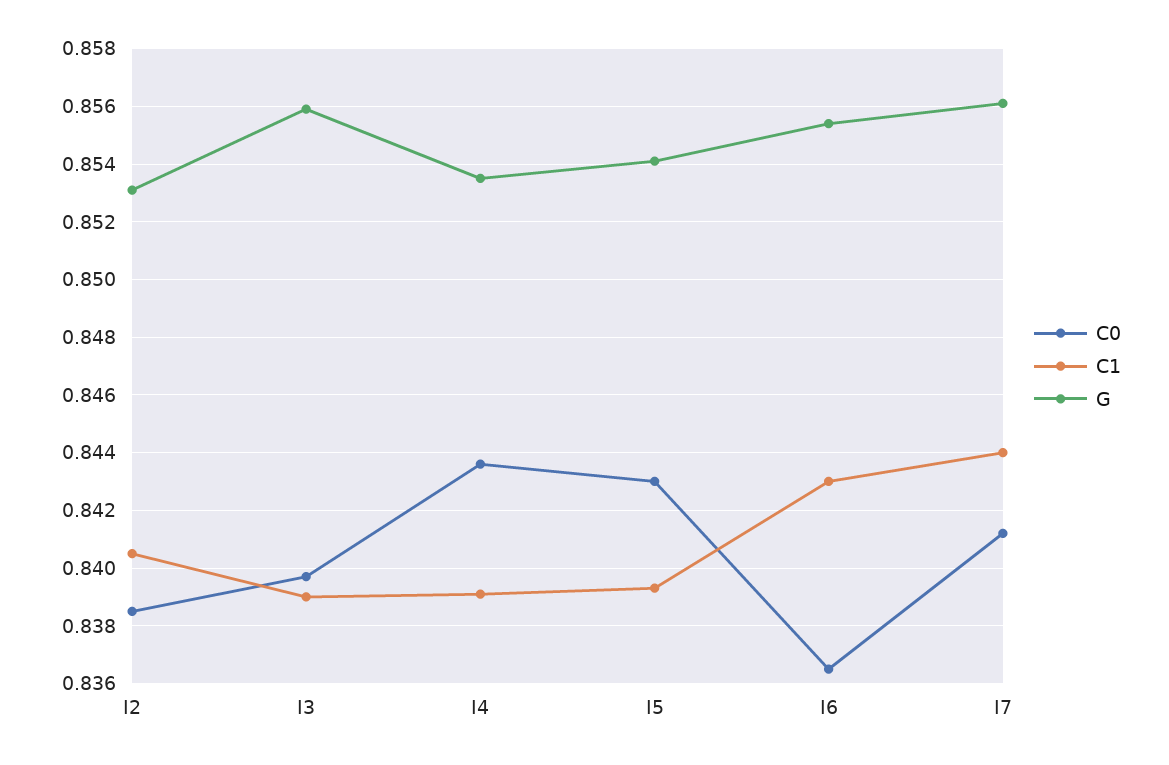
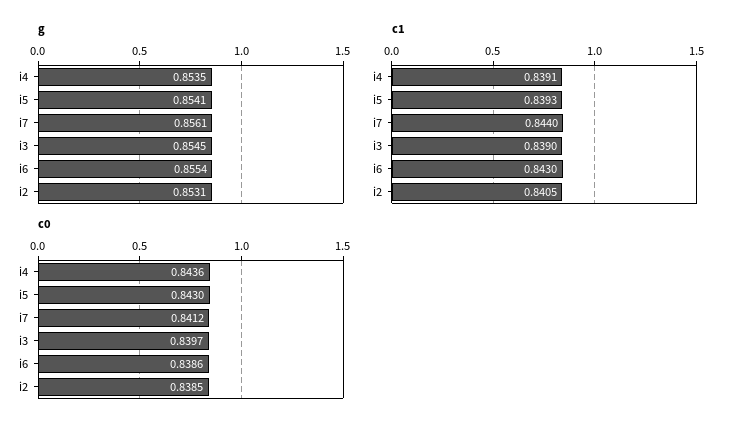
G, I3: 0.856 -> 0.8545
C0, I6: 0.8365 -> 0.8386

